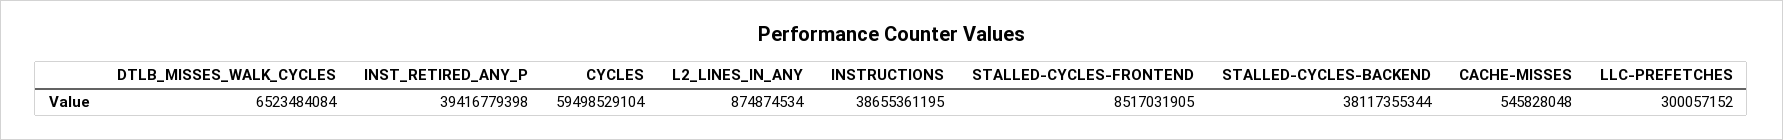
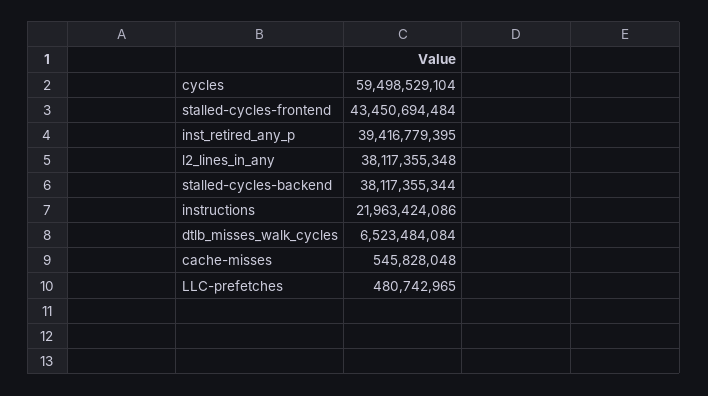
INST_RETIRED_ANY_P: 39416779398 -> 39416779395
L2_LINES_IN_ANY: 874874534 -> 38117355348
INSTRUCTIONS: 38655361195 -> 21963424086
STALLED-CYCLES-FRONTEND: 8517031905 -> 43450694484
LLC-PREFETCHES: 300057152 -> 480742965

